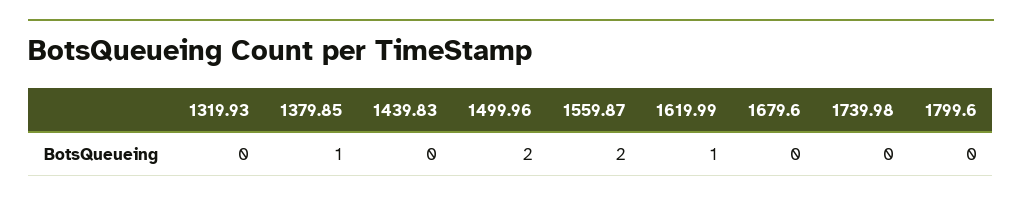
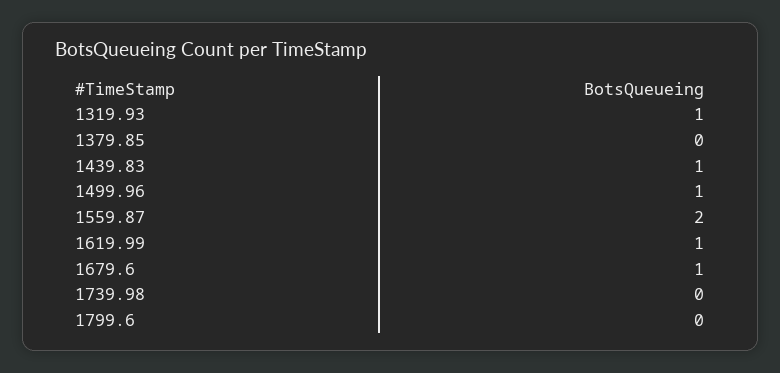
1319.93: 0 -> 1
1379.85: 1 -> 0
1439.83: 0 -> 1
1499.96: 2 -> 1
1679.6: 0 -> 1

